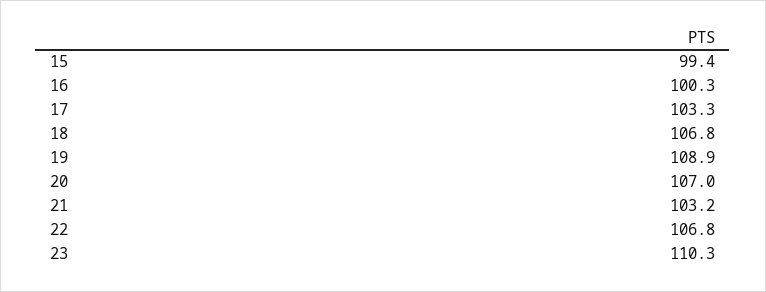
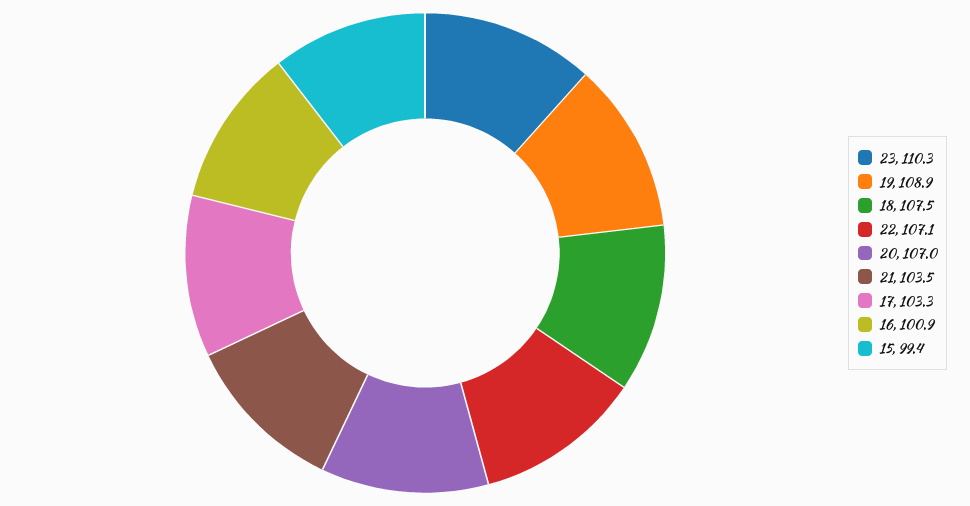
16: 100.3 -> 100.9
18: 106.8 -> 107.5
21: 103.2 -> 103.5
22: 106.8 -> 107.1

